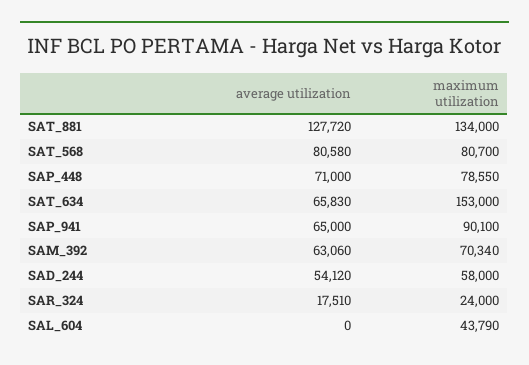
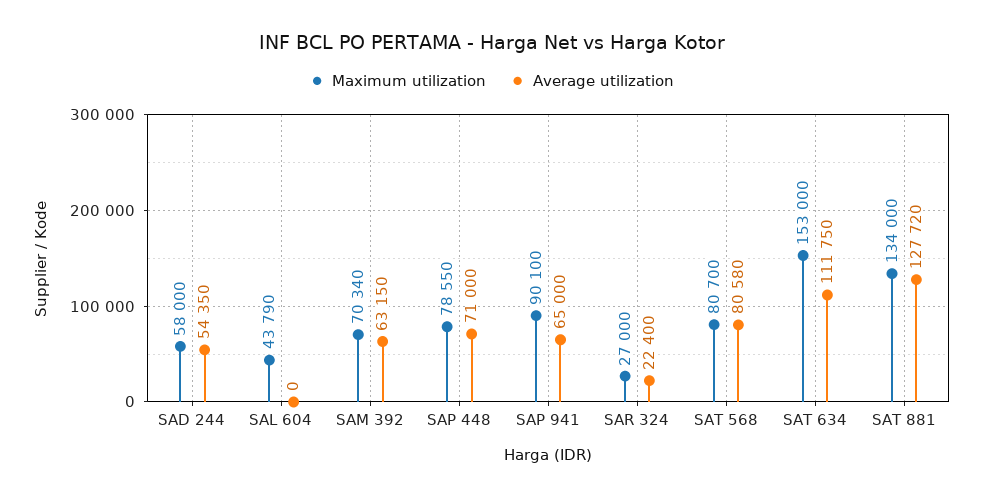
average utilization, SAT_634: 65830 -> 111750
average utilization, SAM_392: 63060 -> 63150
average utilization, SAD_244: 54120 -> 54350
average utilization, SAR_324: 17510 -> 22400
maximum utilization, SAR_324: 24000 -> 27000

